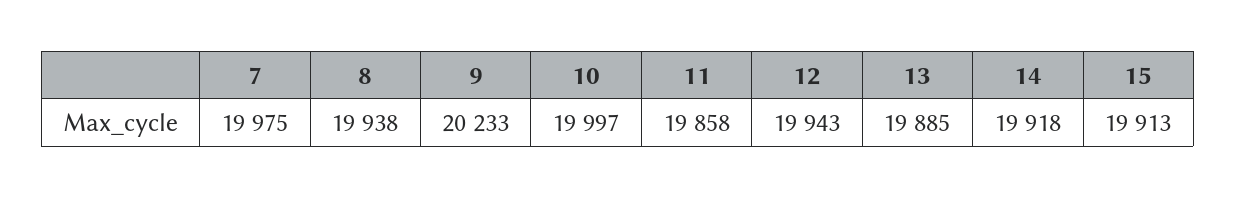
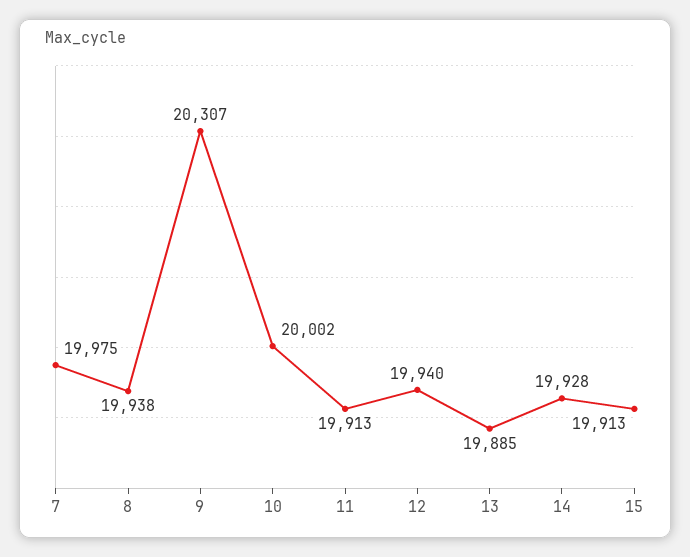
9: 20233 -> 20307
10: 19997 -> 20002
11: 19858 -> 19913
12: 19943 -> 19940
14: 19918 -> 19928

